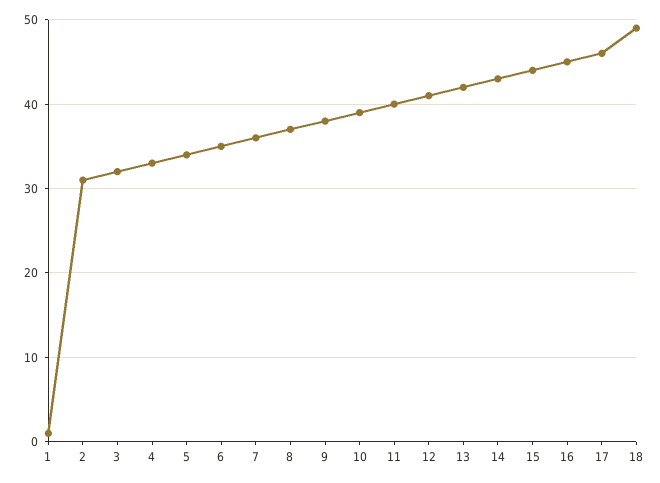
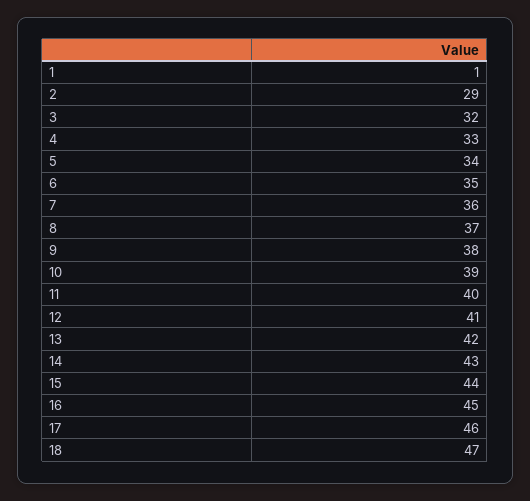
2: 31 -> 29
18: 49 -> 47

